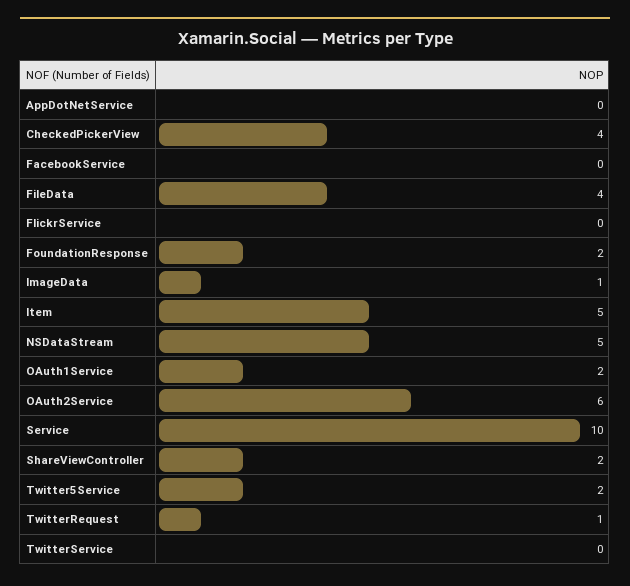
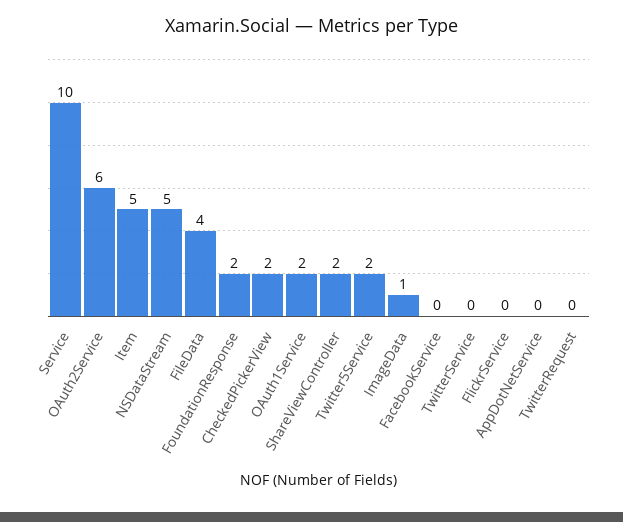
CheckedPickerView: 4 -> 2
TwitterRequest: 1 -> 0

